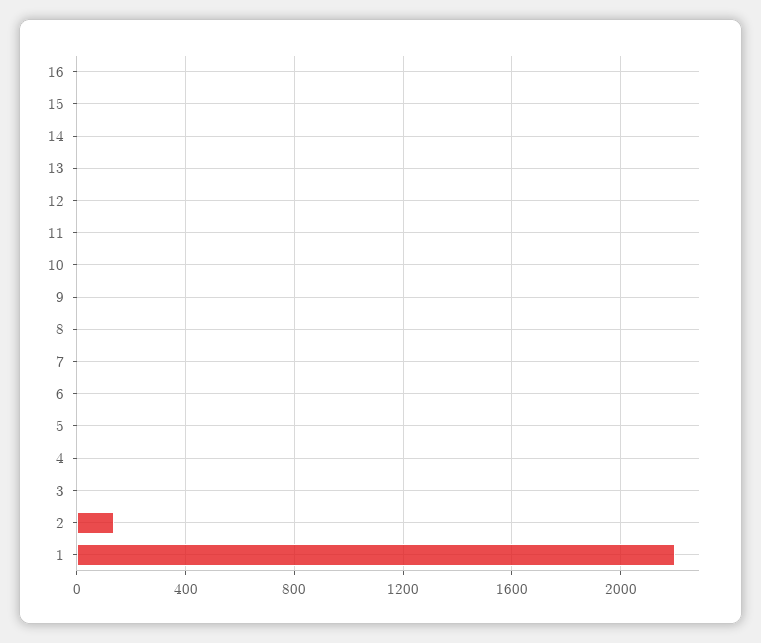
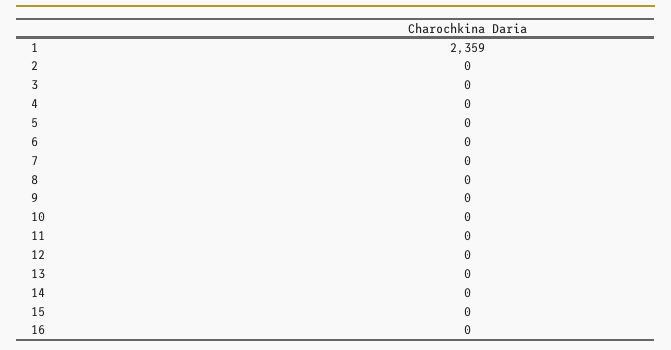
2: 150 -> 0
1: 2200 -> 2359

